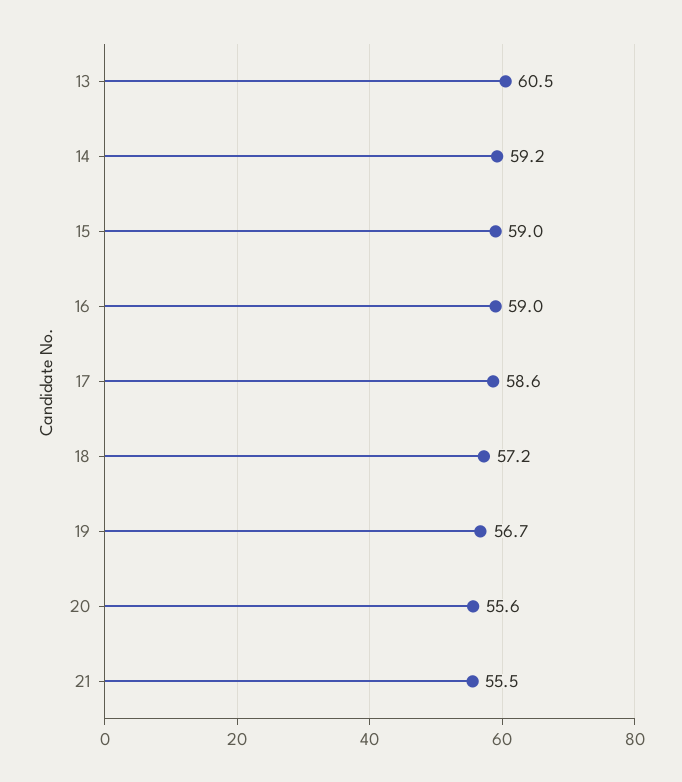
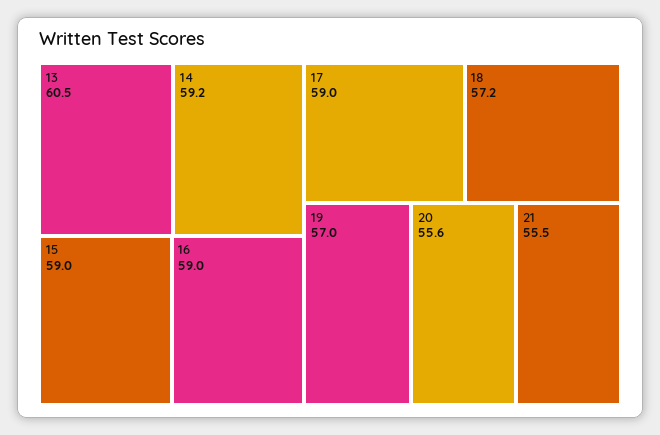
17: 58.6 -> 59
19: 56.7 -> 57

